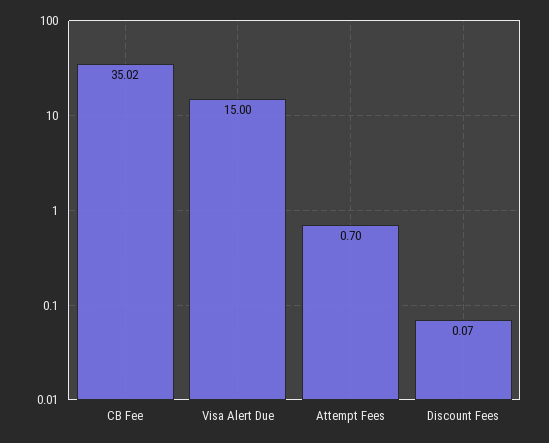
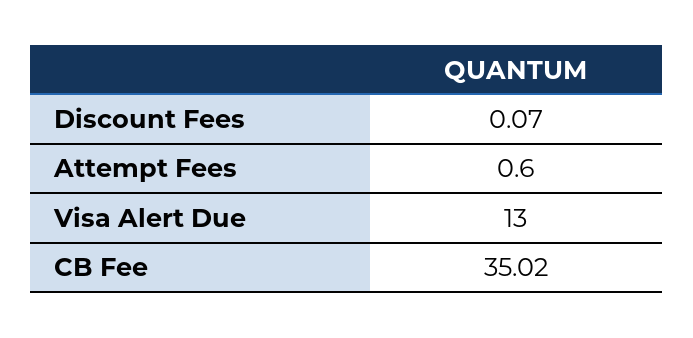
Visa Alert Due: 15 -> 13
Attempt Fees: 0.7 -> 0.6

